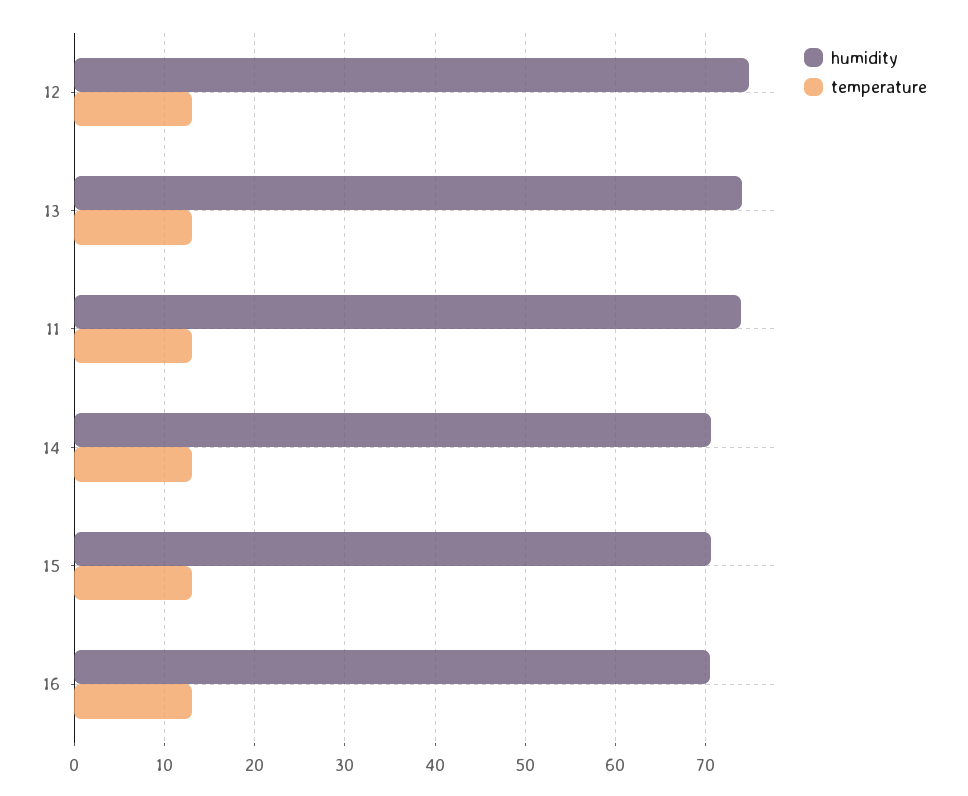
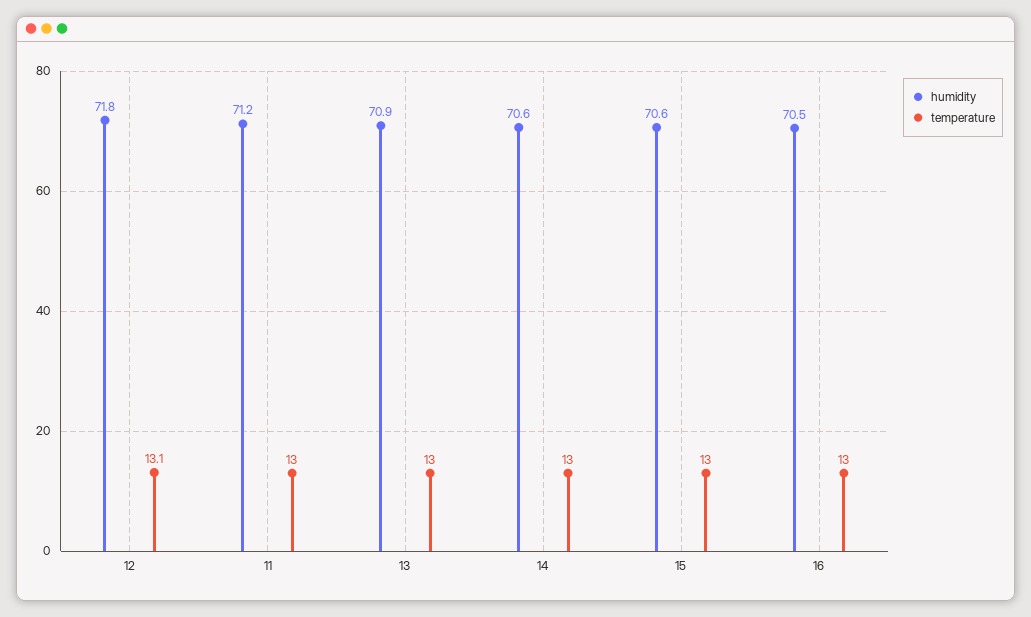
humidity, 12: 75 -> 71.8
humidity, 13: 74 -> 70.9
humidity, 11: 74 -> 71.2

